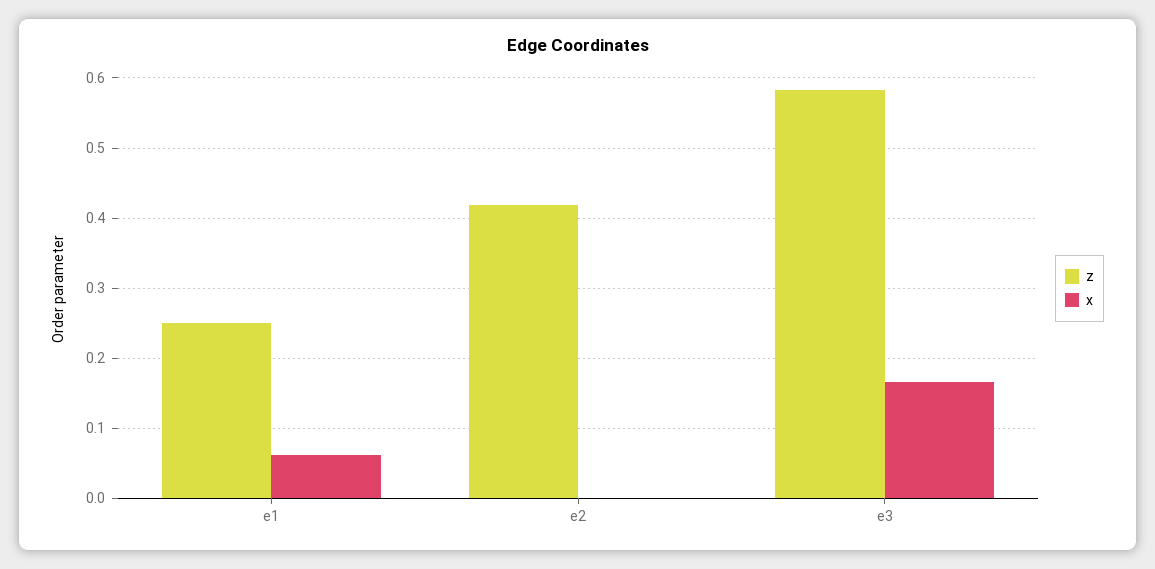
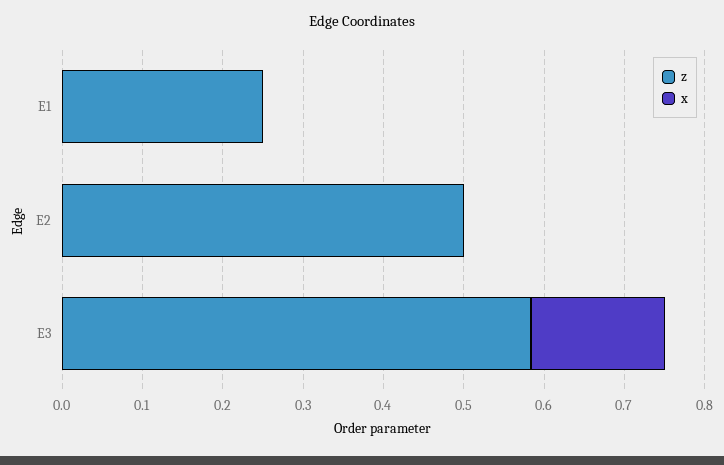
x, e1: 0.06 -> 0
z, e2: 0.42 -> 0.5

